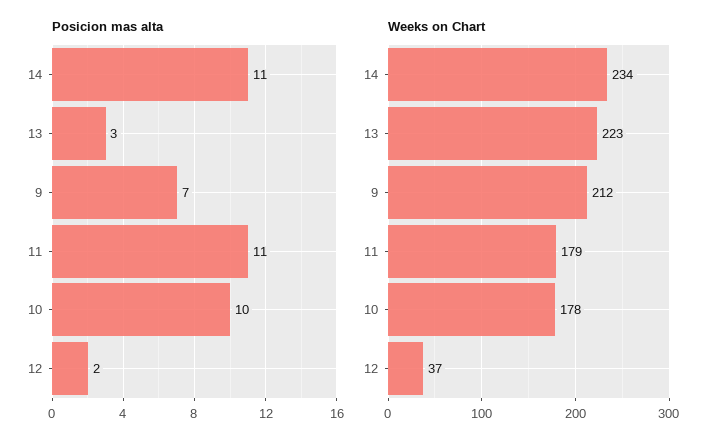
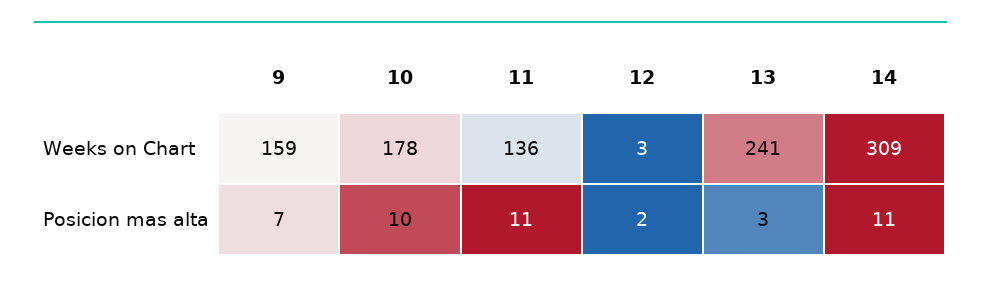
Weeks on Chart, 14: 234 -> 309
Weeks on Chart, 13: 223 -> 241
Weeks on Chart, 9: 212 -> 159
Weeks on Chart, 11: 179 -> 136
Weeks on Chart, 12: 37 -> 3

